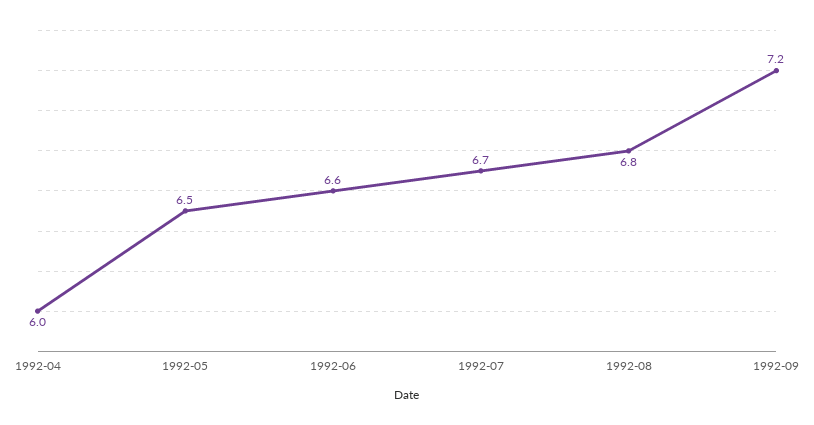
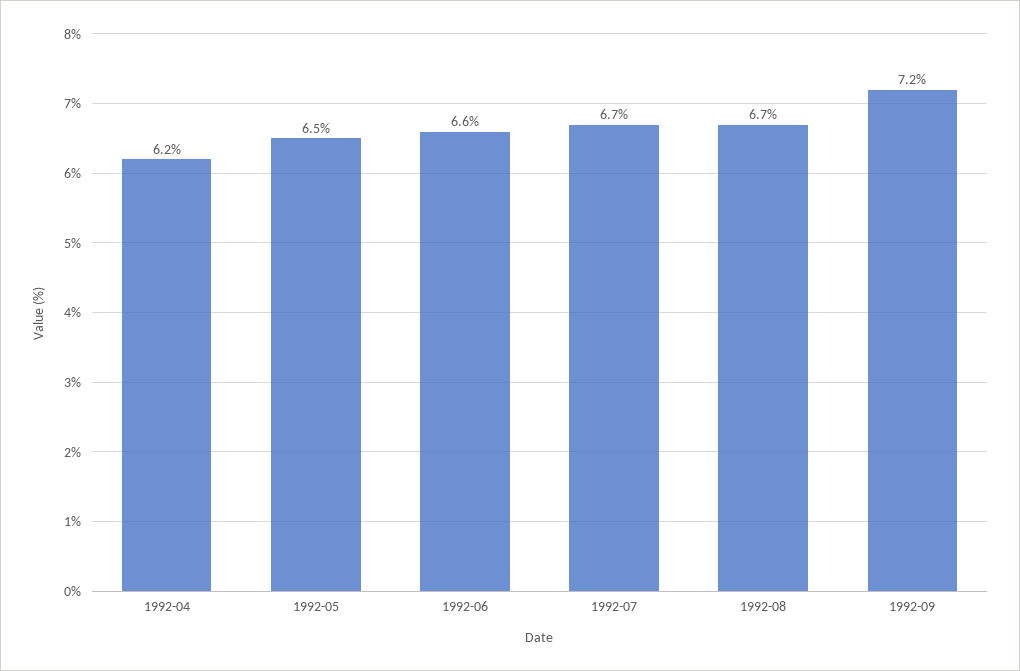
1992-04: 6 -> 6.2
1992-08: 6.8 -> 6.7

